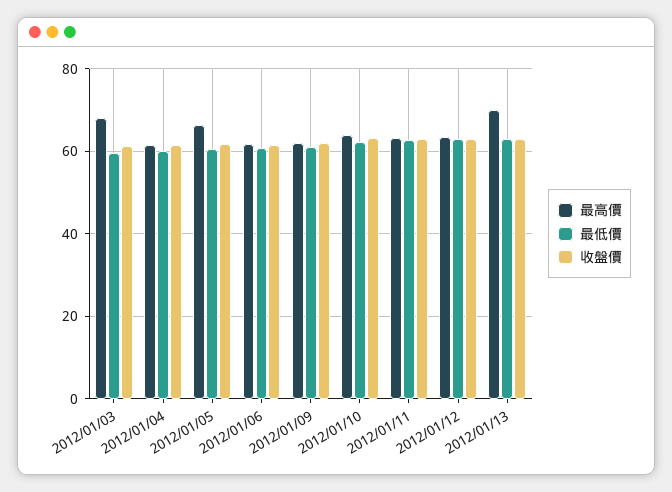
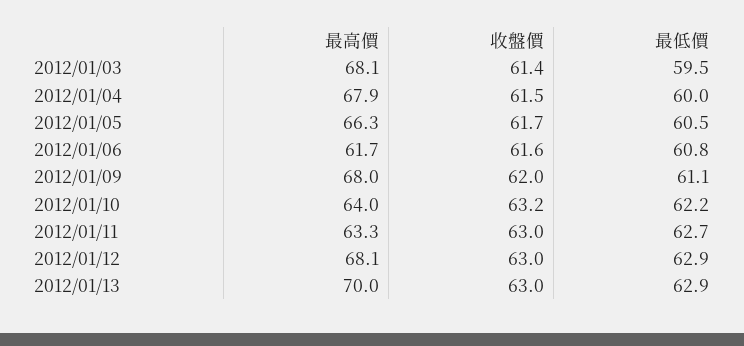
最高價, 2012/01/04: 62 -> 67.9
最高價, 2012/01/09: 62 -> 68
最高價, 2012/01/12: 64 -> 68.1

